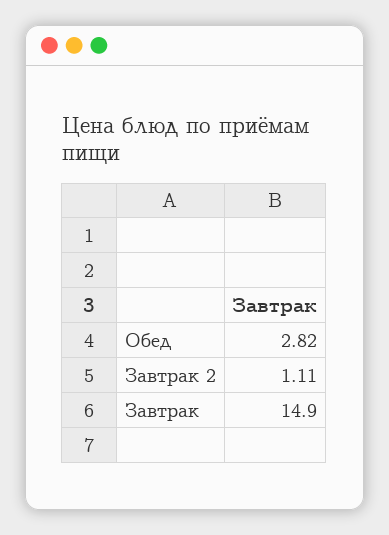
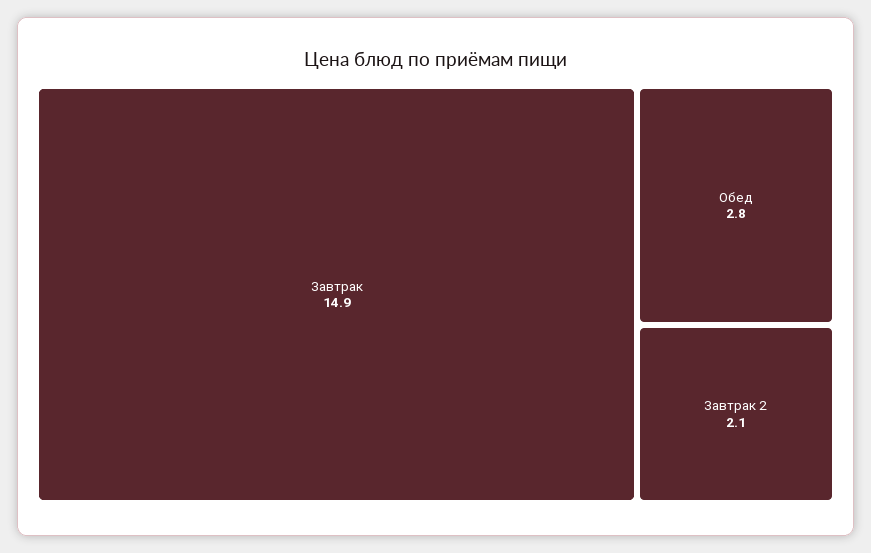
Завтрак 2: 1.11 -> 2.1

